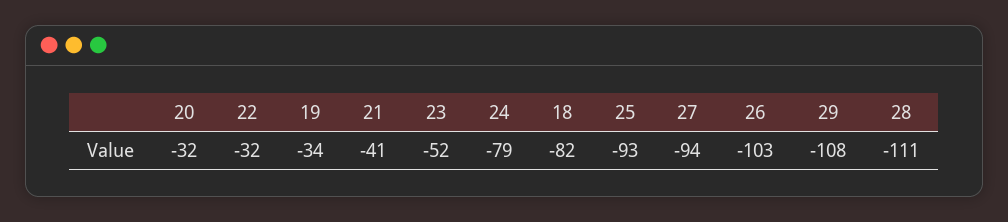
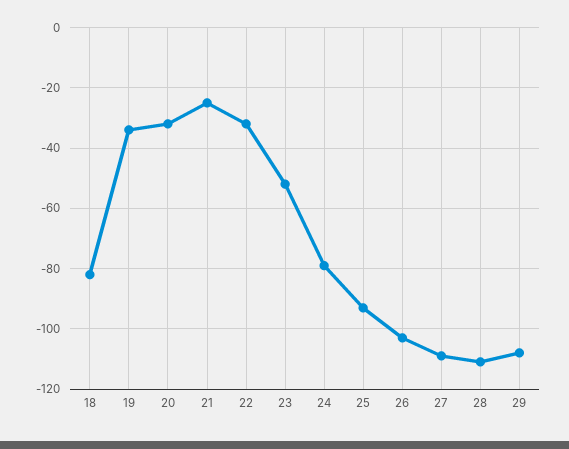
21: -41 -> -25
27: -94 -> -110

